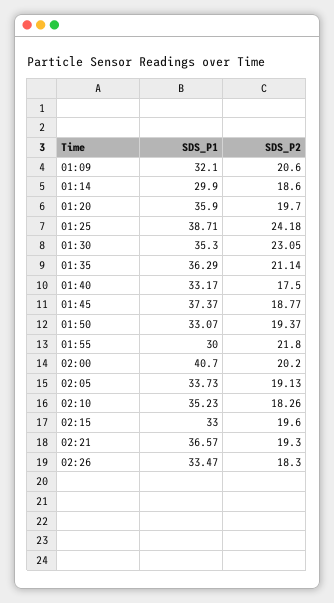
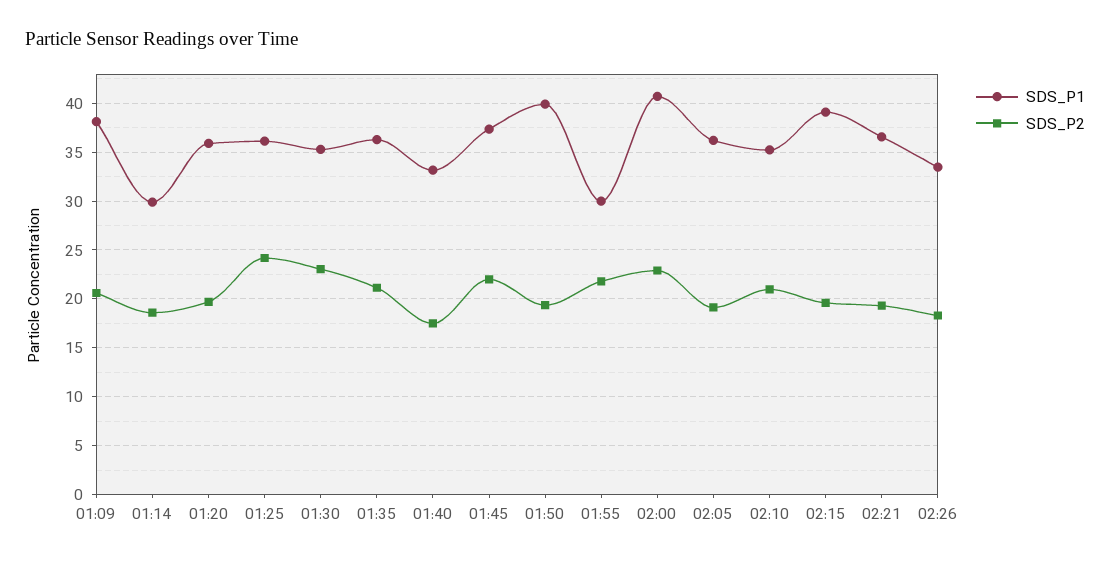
SDS_P1, 01:09: 32.1 -> 38
SDS_P1, 01:25: 38.71 -> 36
SDS_P2, 01:45: 18.77 -> 22
SDS_P1, 01:50: 33.07 -> 40
SDS_P2, 02:00: 20.2 -> 23
SDS_P1, 02:05: 33.73 -> 36
SDS_P2, 02:10: 18.26 -> 21
SDS_P1, 02:15: 33 -> 39

